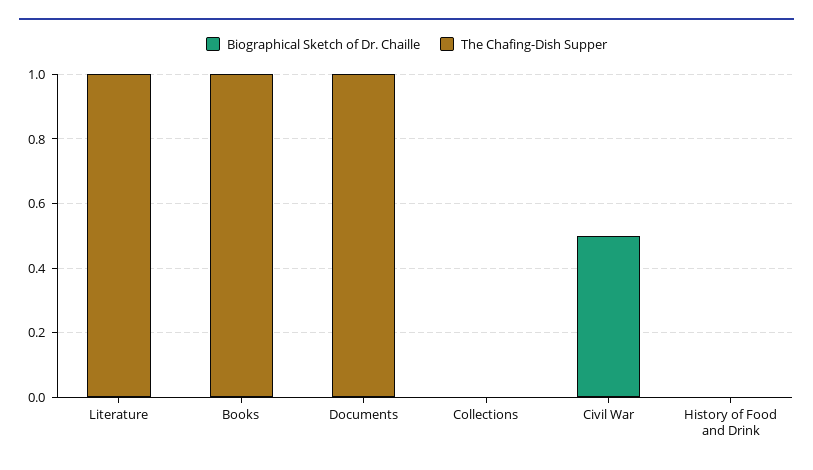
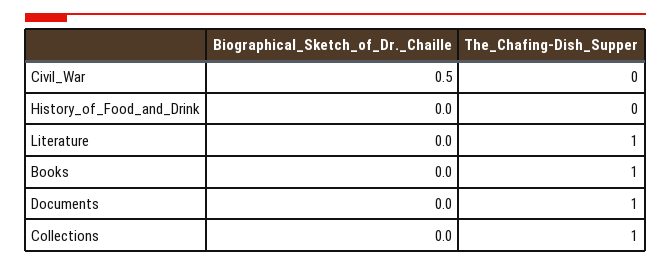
The Chafing-Dish Supper, Collections: 0 -> 1

